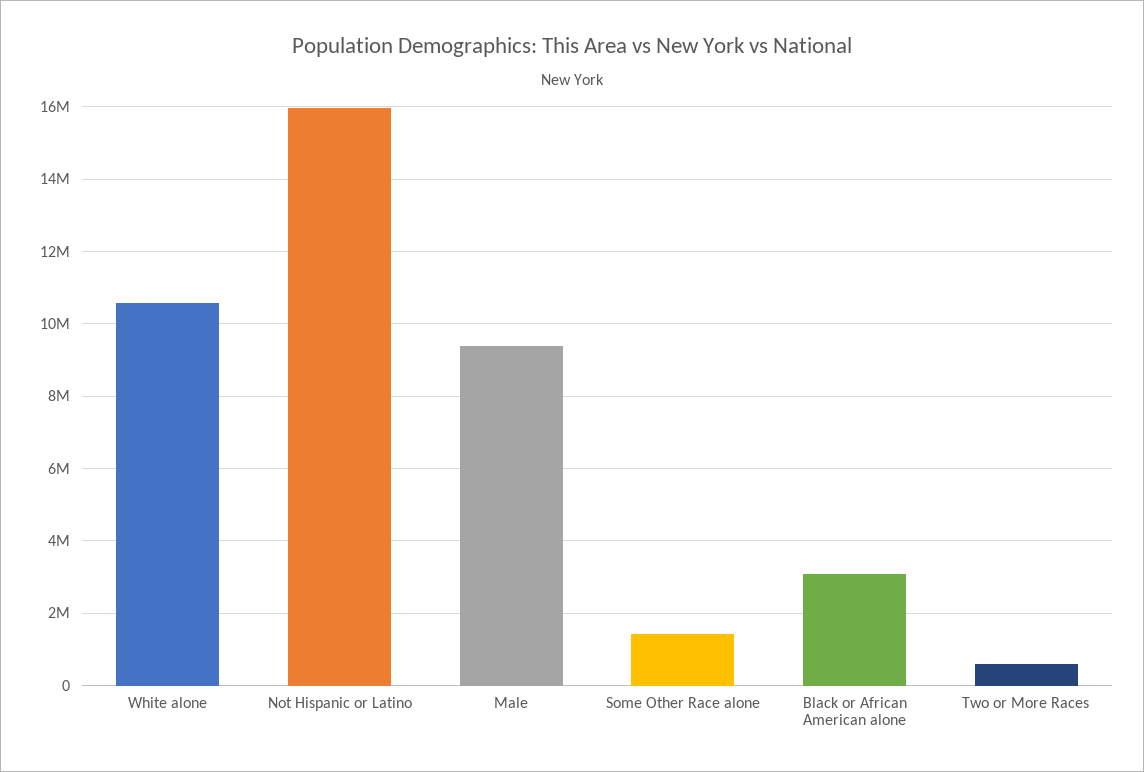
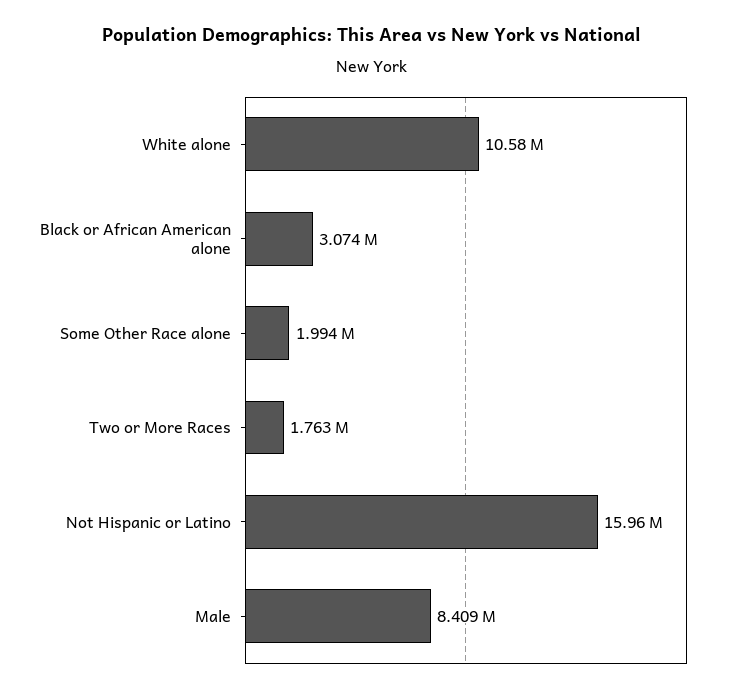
Male: 9400000 -> 8409000
Some Other Race alone: 1400000 -> 1994000
Two or More Races: 600000 -> 1763000

